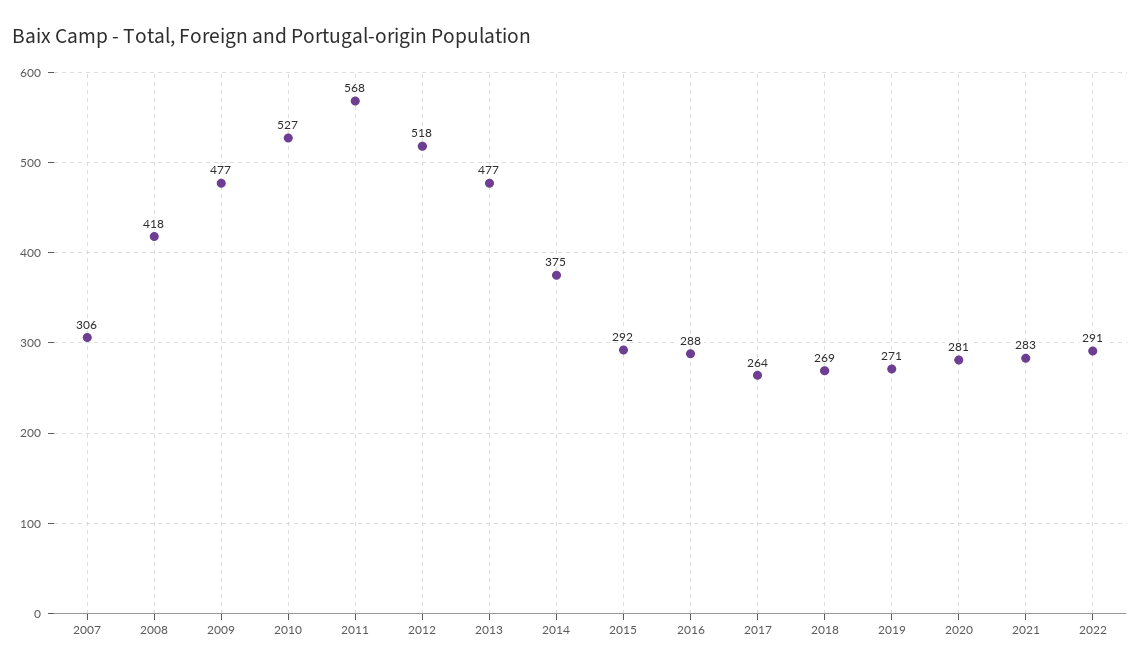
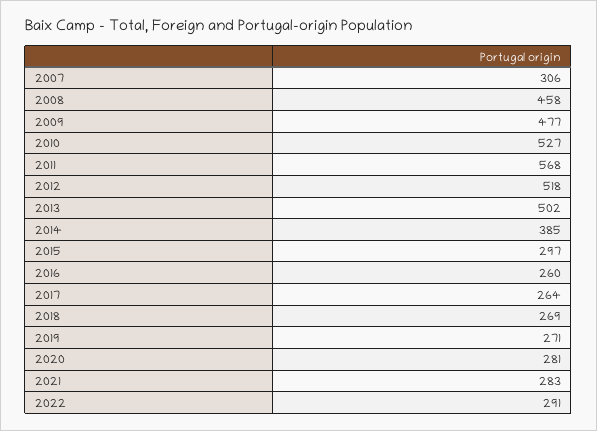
2008: 418 -> 458
2013: 477 -> 502
2014: 375 -> 385
2015: 292 -> 297
2016: 288 -> 260

